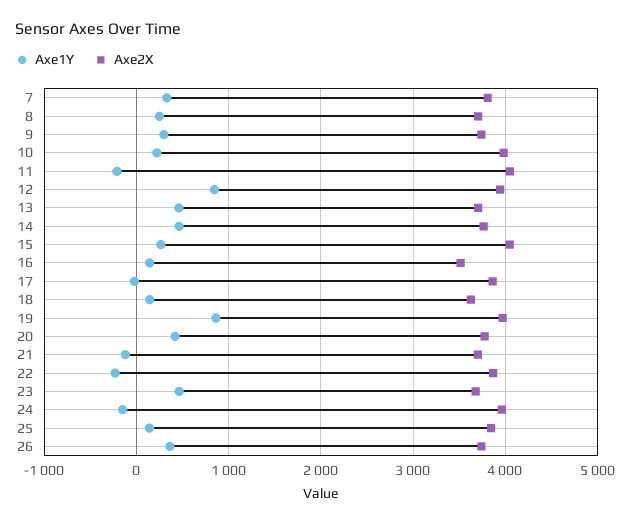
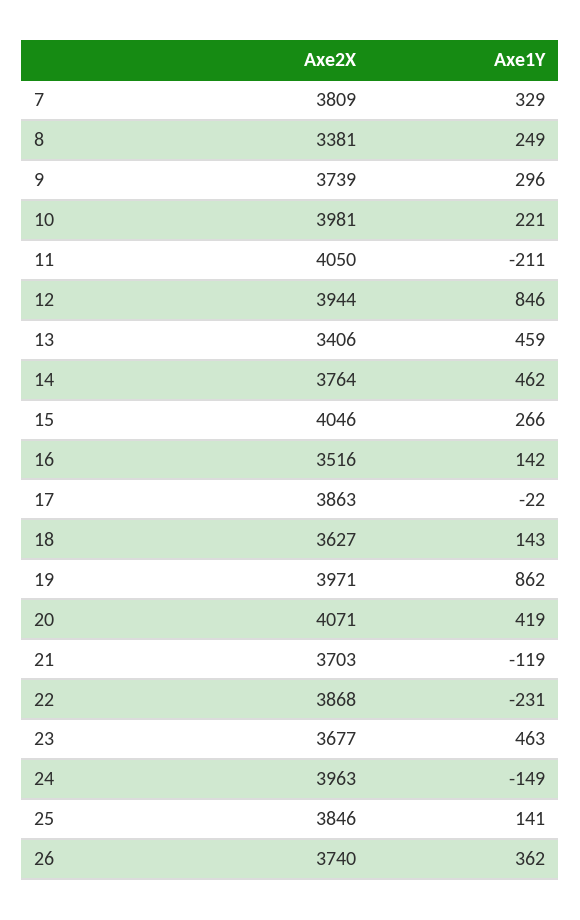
Axe2X, 8: 3700 -> 3381
Axe2X, 13: 3700 -> 3406
Axe2X, 20: 3800 -> 4071

